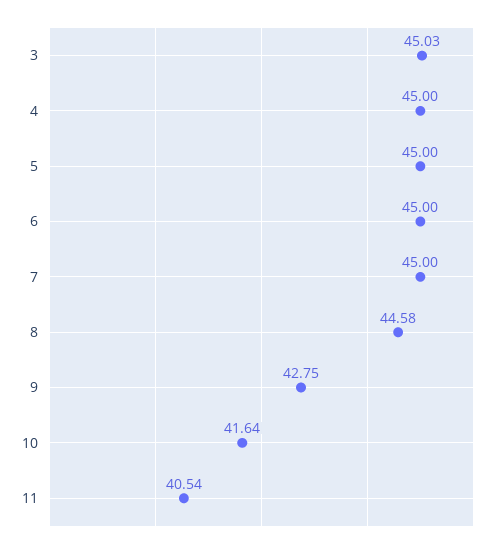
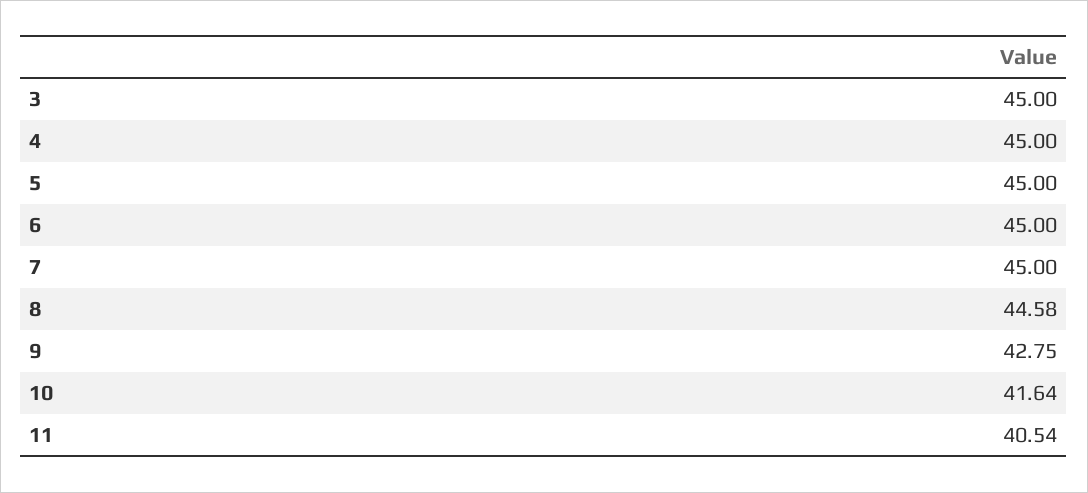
3: 45.03 -> 45

